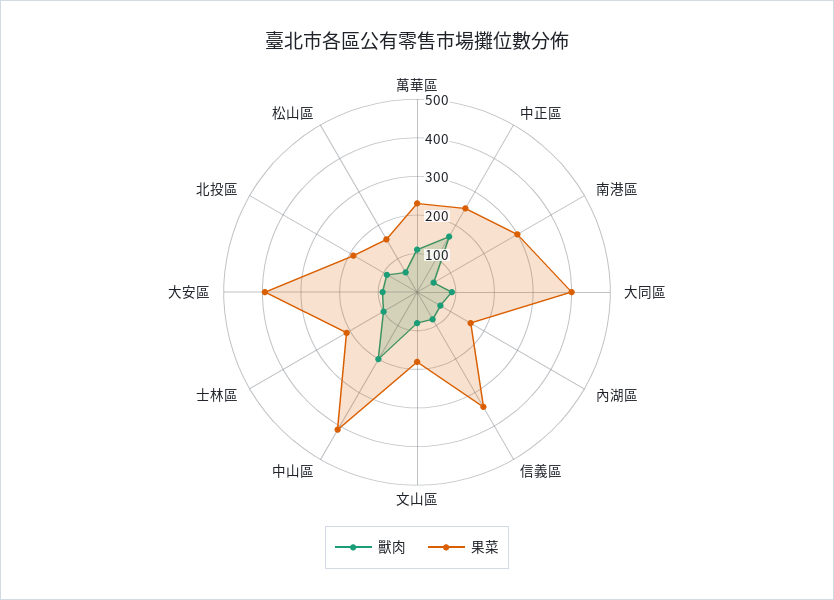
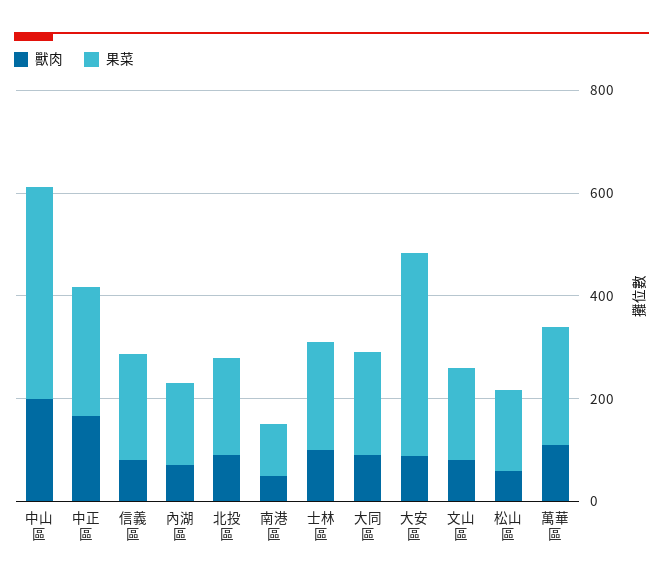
果菜, 南港區: 300 -> 100
果菜, 大同區: 400 -> 200
果菜, 信義區: 350 -> 200

